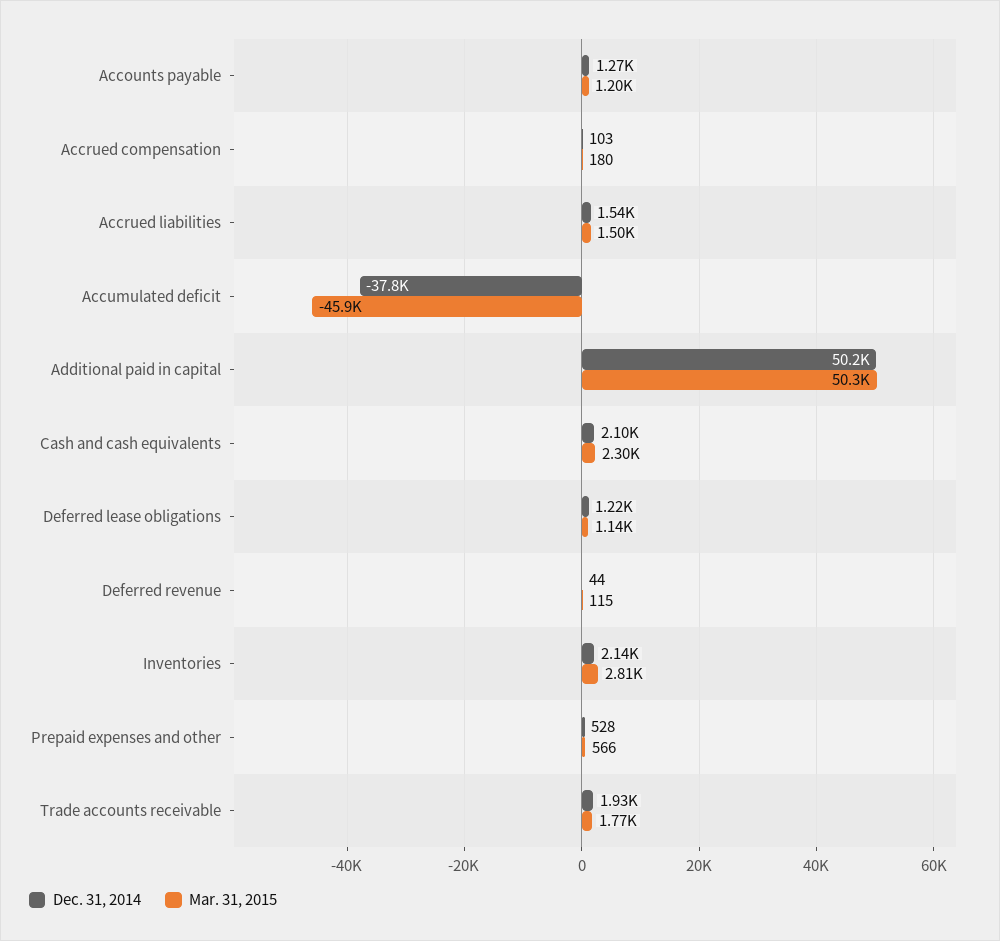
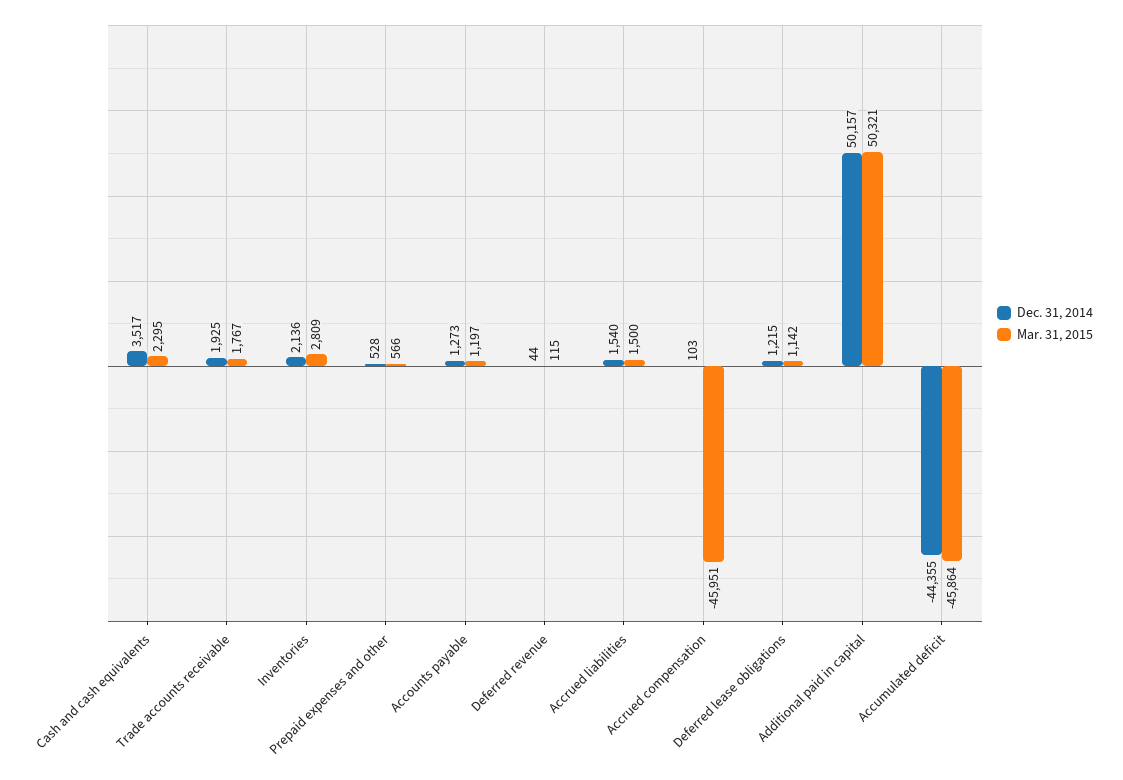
Mar. 31, 2015, Accrued compensation: 180 -> -45951
Dec. 31, 2014, Accumulated deficit: -37800 -> -44355
Dec. 31, 2014, Cash and cash equivalents: 2100 -> 3517

